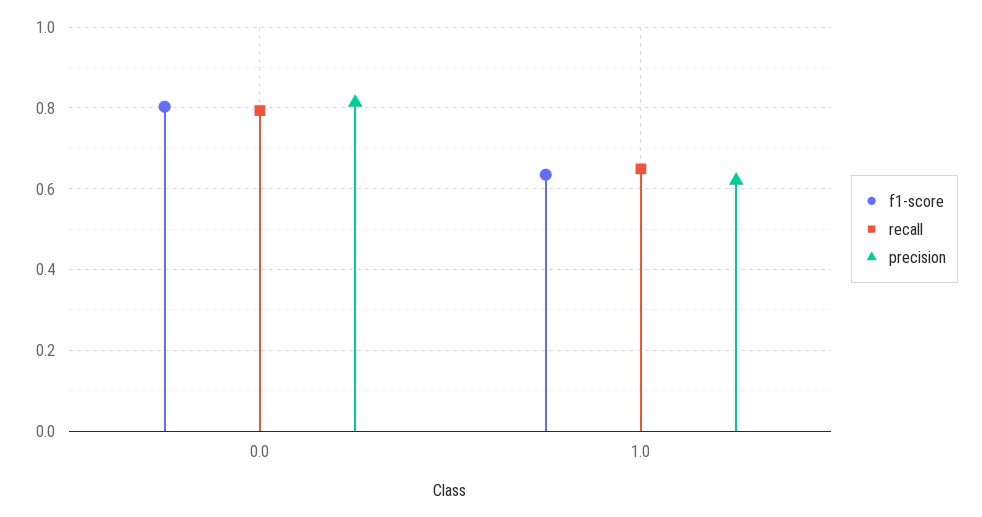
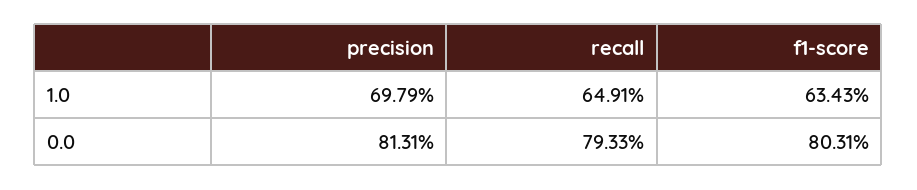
precision, 1.0: 0.62 -> 0.6979

